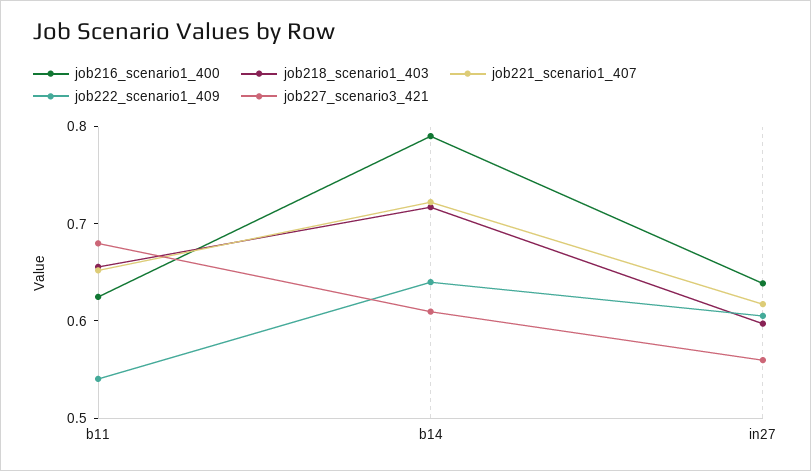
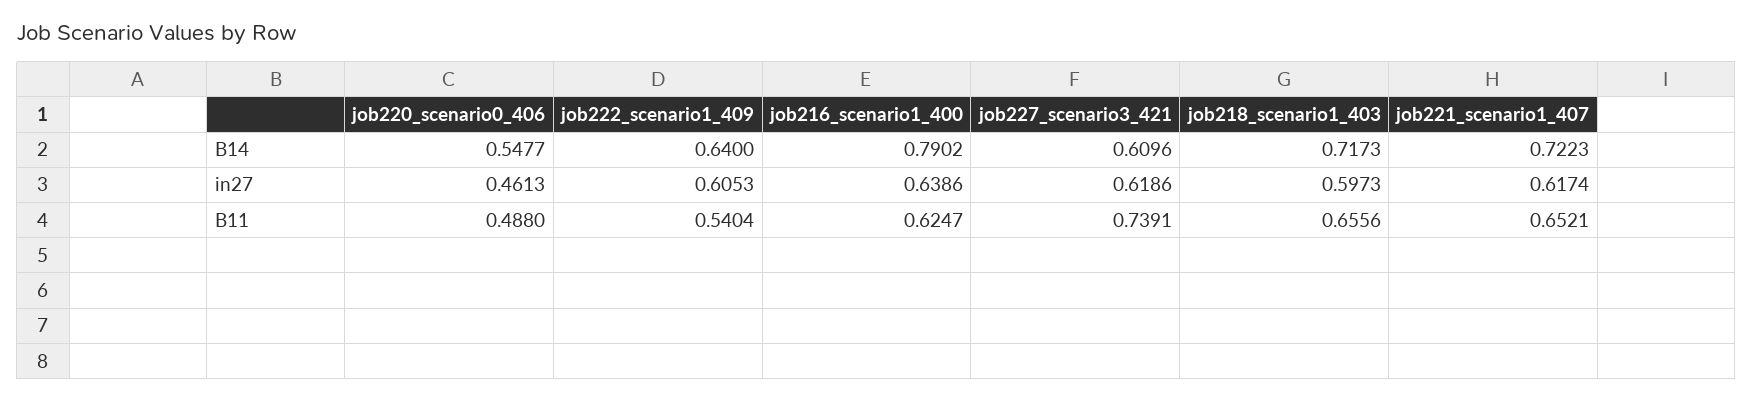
job227_scenario3_421, b11: 0.68 -> 0.7391
job227_scenario3_421, in27: 0.56 -> 0.6186
job220_scenario0_406, b14: none -> 0.5477
job220_scenario0_406, in27: none -> 0.4613
job220_scenario0_406, b11: none -> 0.488

